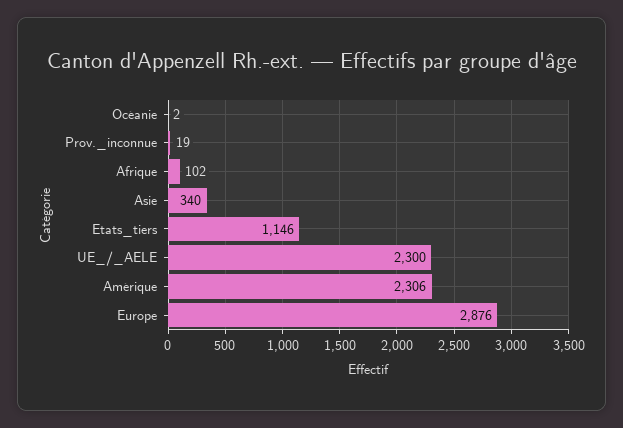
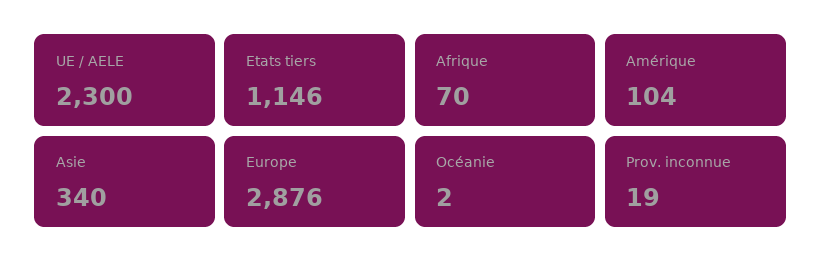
Afrique: 102 -> 70
Amérique: 2306 -> 104

